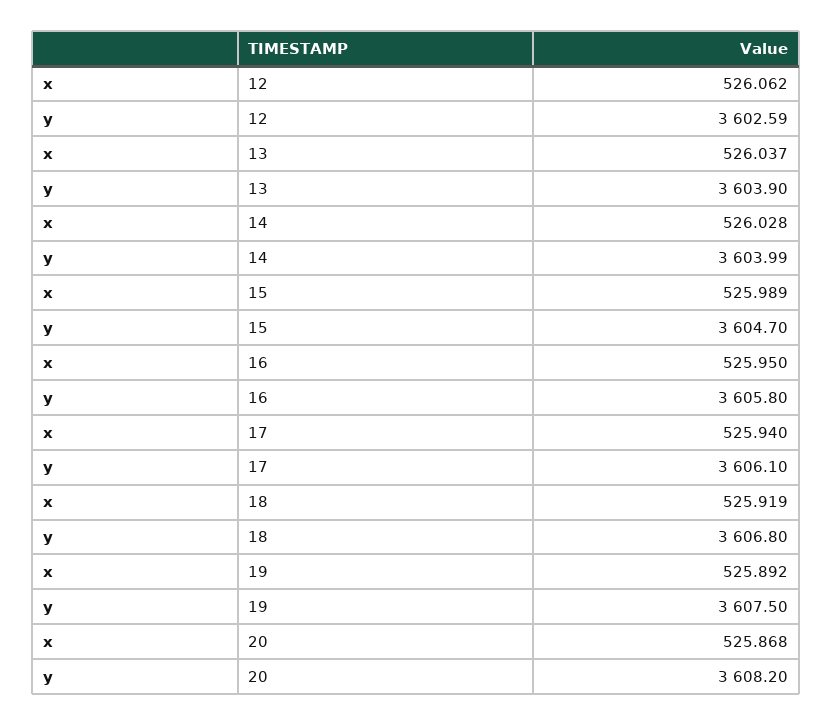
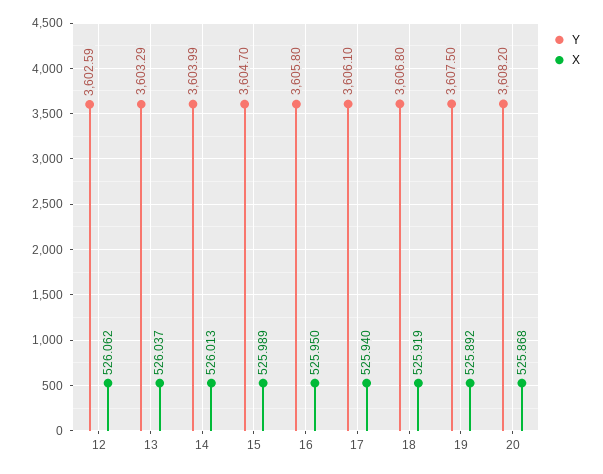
y, 13: 3603.9 -> 3603.29
x, 14: 526.028 -> 526.013

